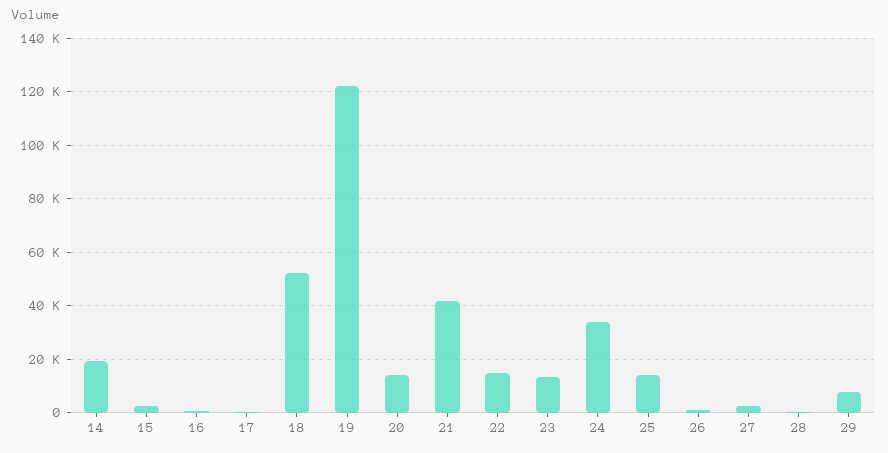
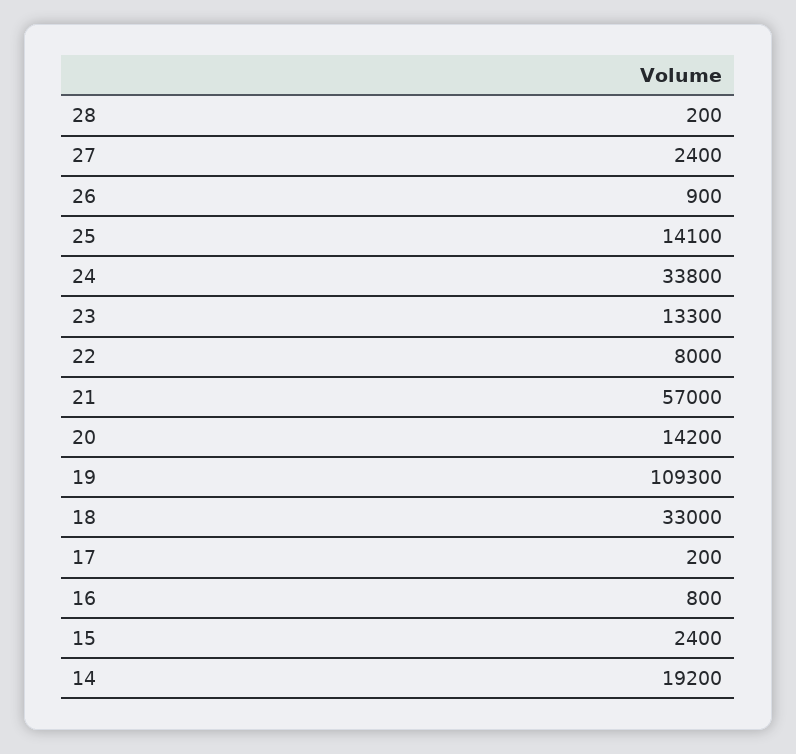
18: 52500 -> 33000
19: 122500 -> 109300
21: 42500 -> 57000
22: 15000 -> 8000
29: 7500 -> none

